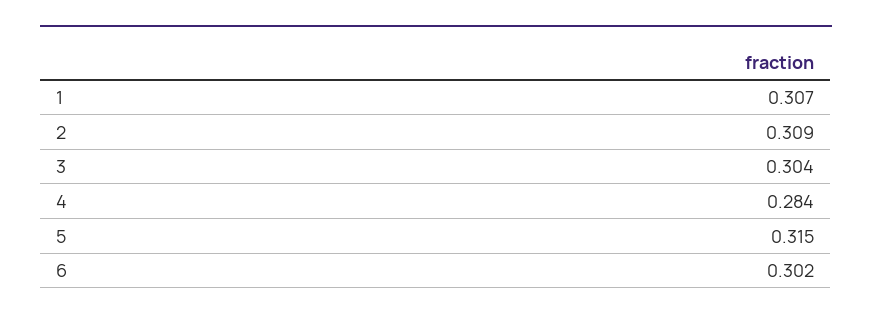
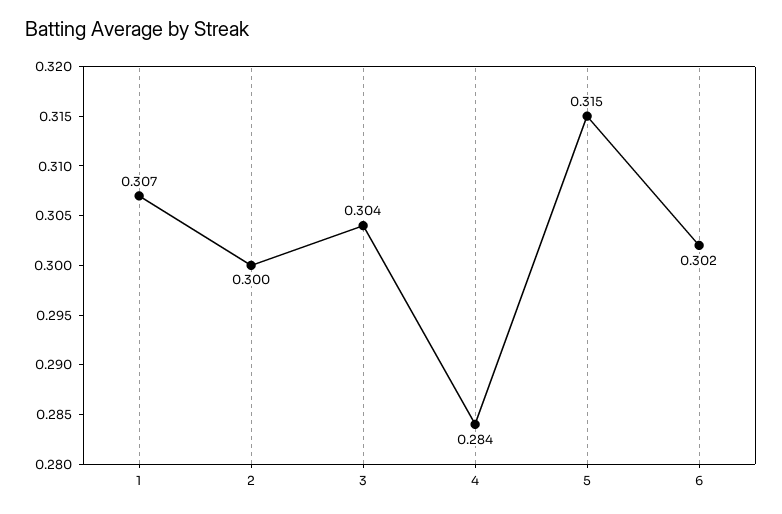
2: 0.309 -> 0.3

